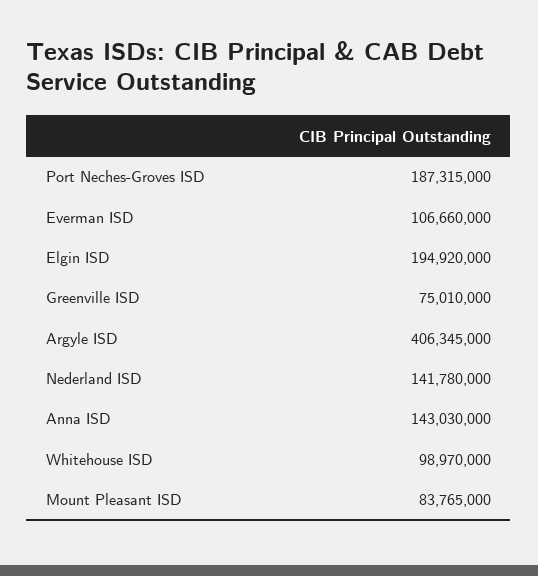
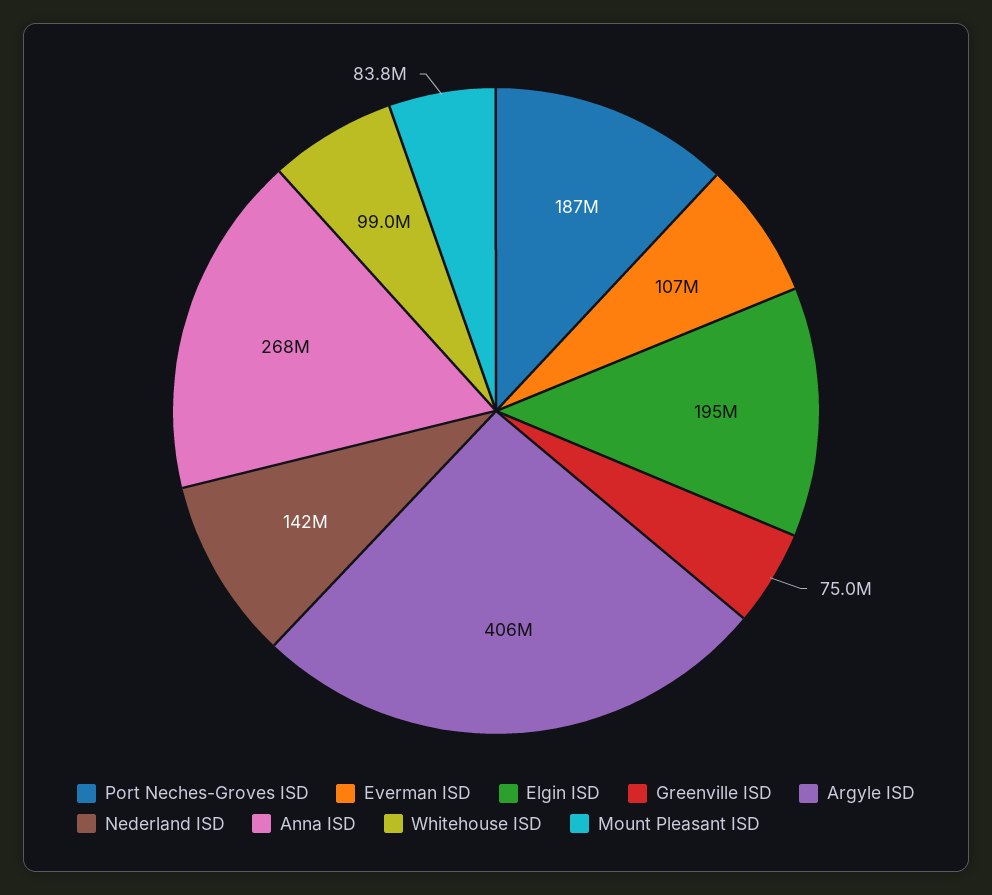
Anna ISD: 143030000 -> 268000000

